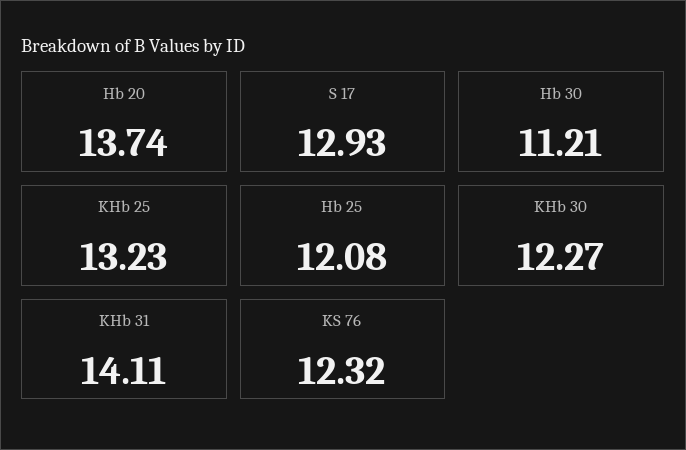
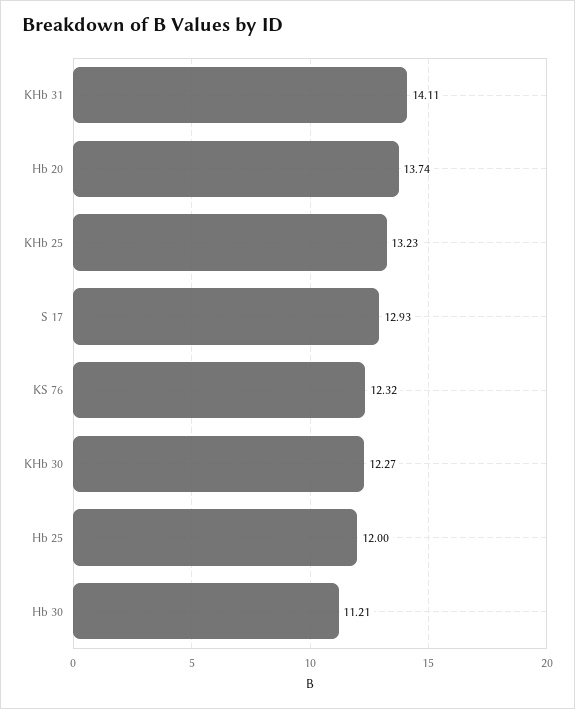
Hb 25: 12.08 -> 12

